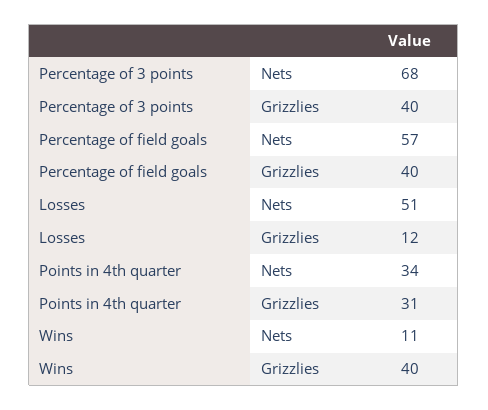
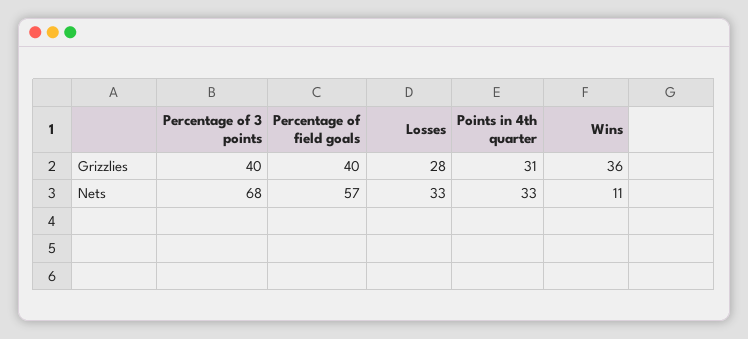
Losses, Nets: 51 -> 33
Losses, Grizzlies: 12 -> 28
Points in 4th quarter, Nets: 34 -> 33
Wins, Grizzlies: 40 -> 36

